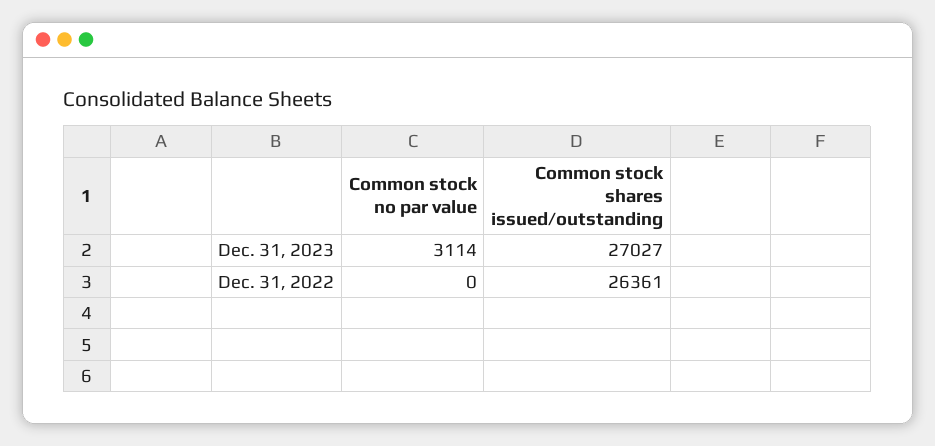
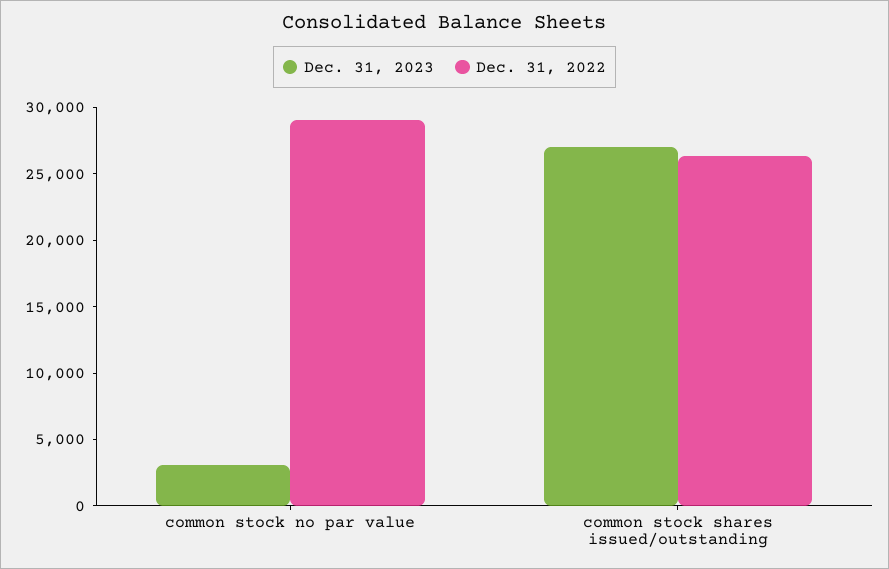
Dec. 31, 2022, Common stock no par value: 0 -> 29000

